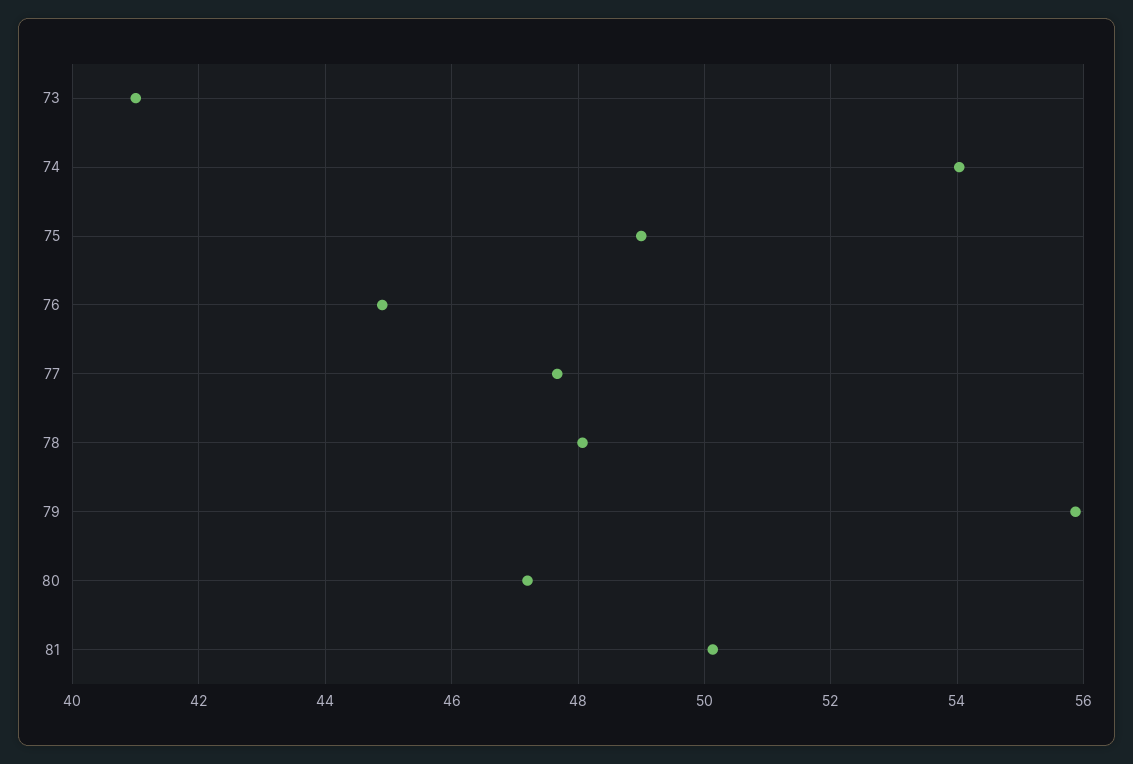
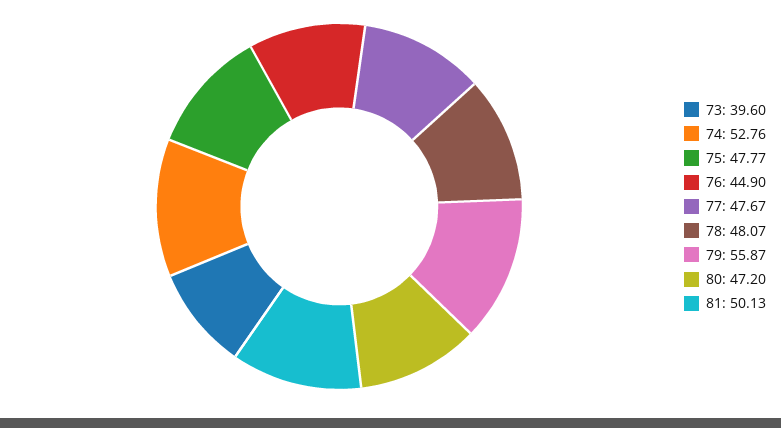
73: 41 -> 39.6
74: 54 -> 52.76
75: 49 -> 47.77

